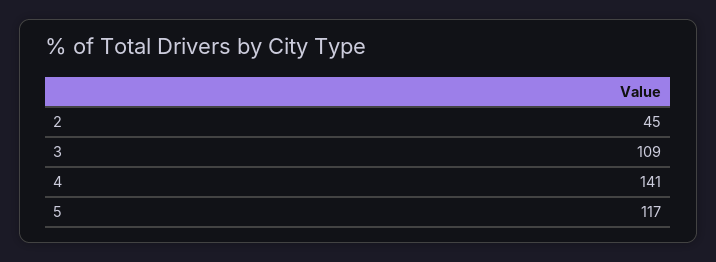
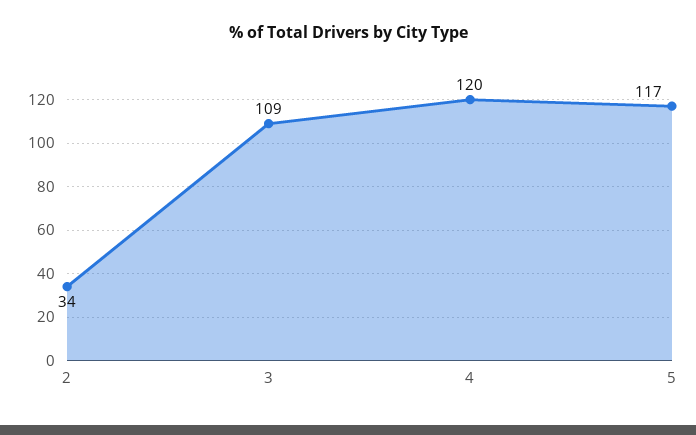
2: 45 -> 34
4: 141 -> 120

